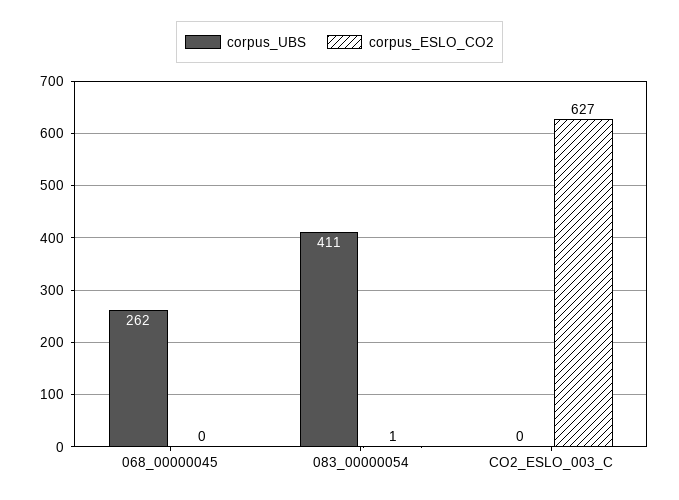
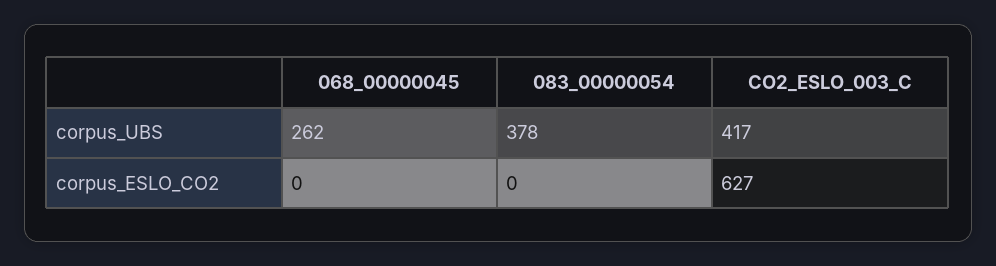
corpus_UBS, 083_00000054: 411 -> 378
corpus_ESLO_CO2, 083_00000054: 1 -> 0
corpus_UBS, CO2_ESLO_003_C: 0 -> 417

